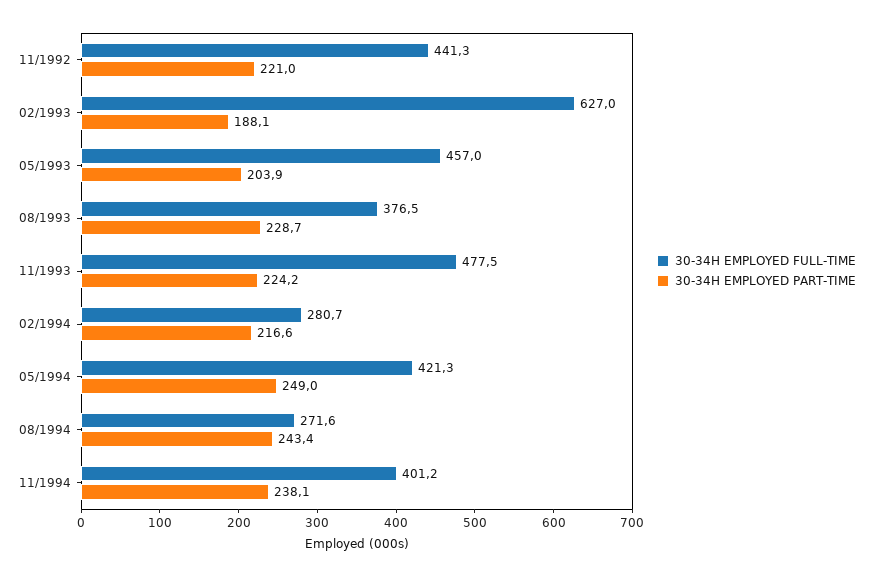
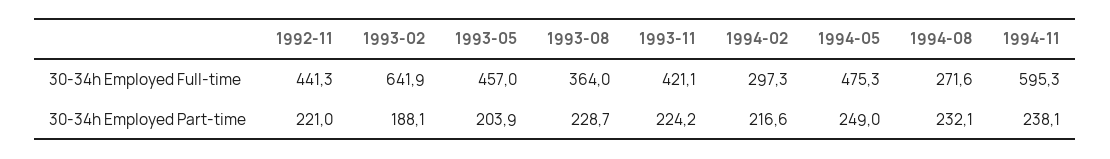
30-34H EMPLOYED FULL-TIME, 02/1993: 627 -> 641.9
30-34H EMPLOYED FULL-TIME, 08/1993: 376.5 -> 364
30-34H EMPLOYED FULL-TIME, 11/1993: 477.5 -> 421.1
30-34H EMPLOYED FULL-TIME, 02/1994: 280.7 -> 297.3
30-34H EMPLOYED FULL-TIME, 05/1994: 421.3 -> 475.3
30-34H EMPLOYED PART-TIME, 08/1994: 243.4 -> 232.1
30-34H EMPLOYED FULL-TIME, 11/1994: 401.2 -> 595.3

